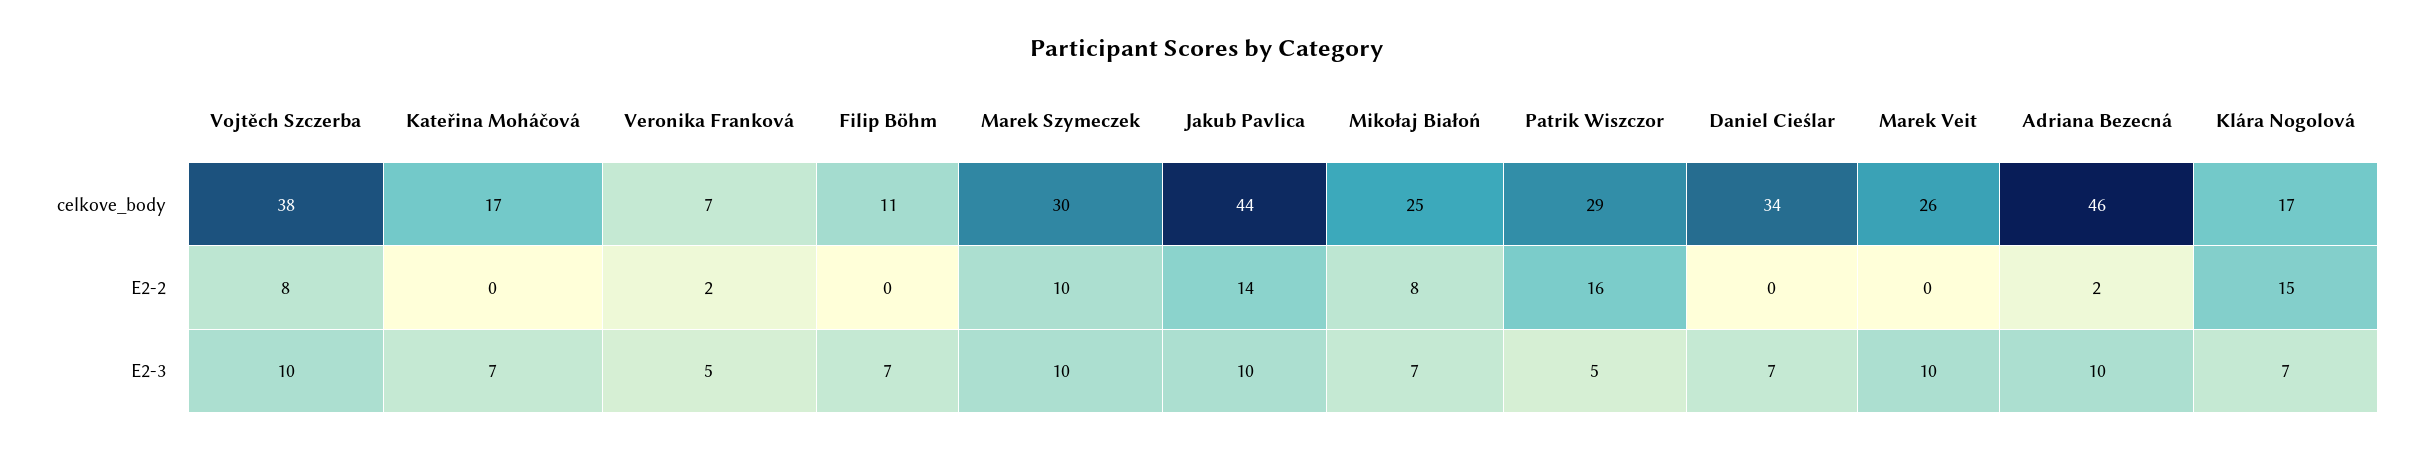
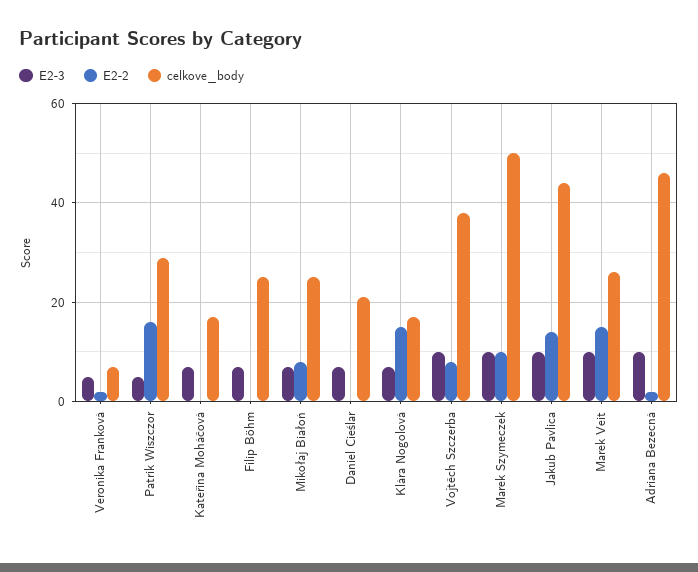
celkove_body, Filip Böhm: 11 -> 25
celkove_body, Marek Szymeczek: 30 -> 50
celkove_body, Daniel Cieślar: 34 -> 20
E2-2, Marek Veit: 0 -> 15

